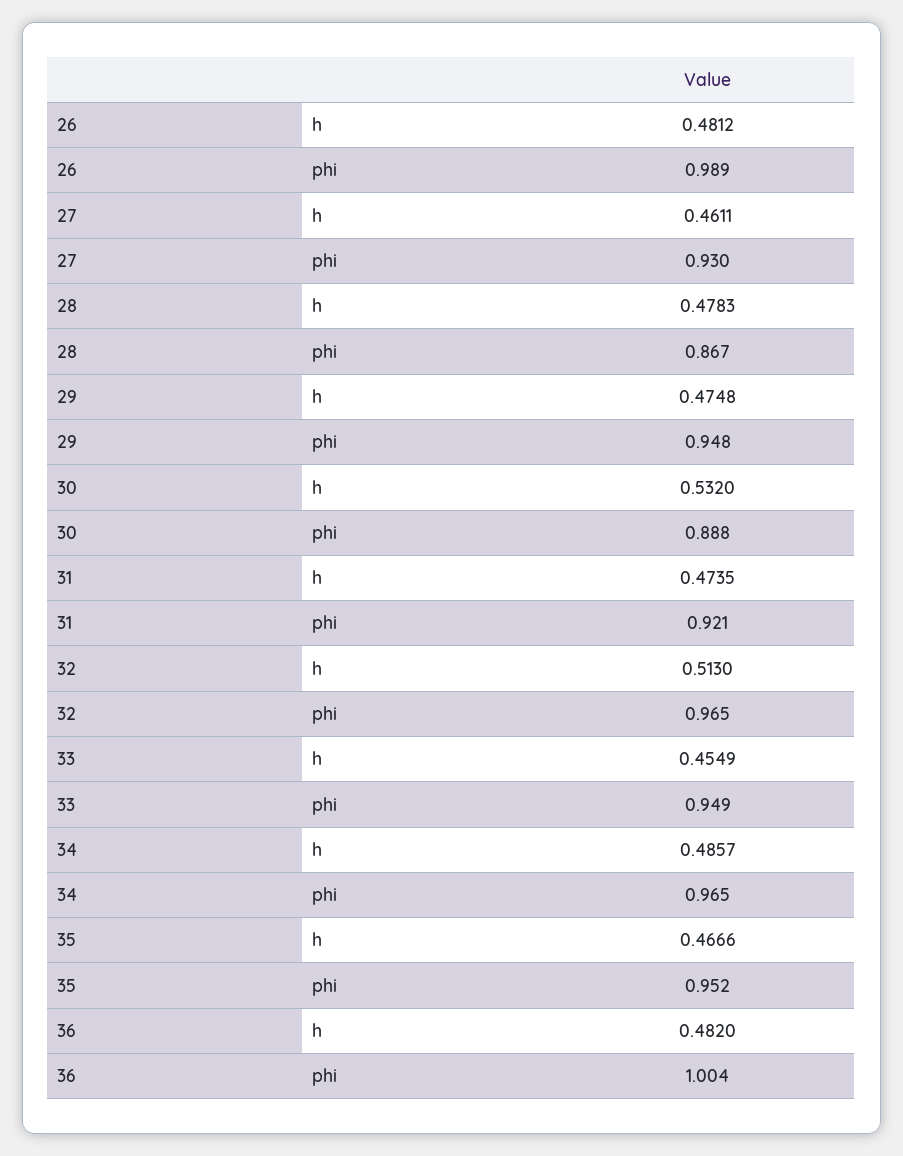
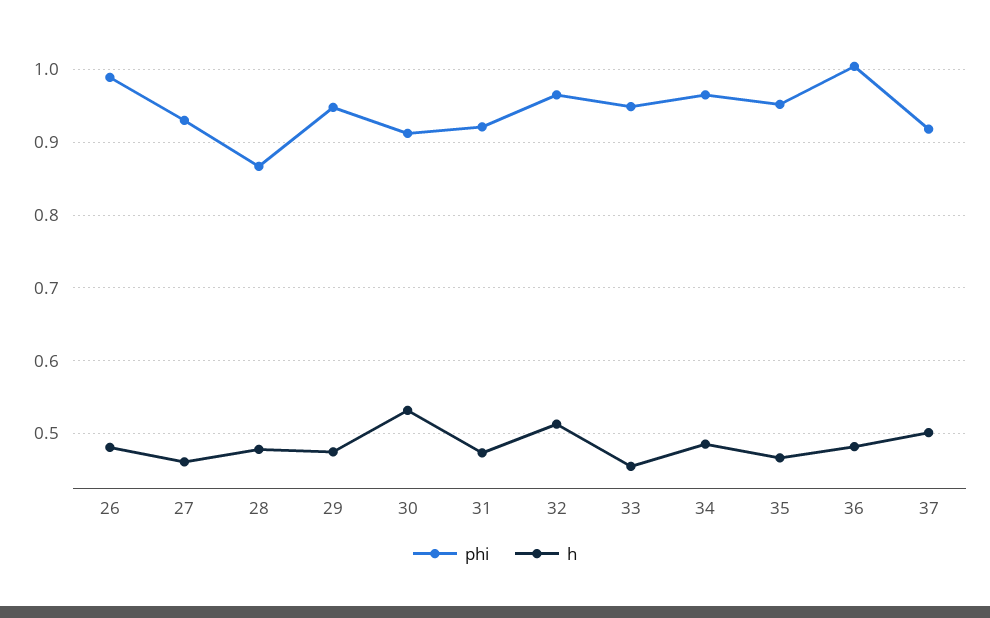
phi, 30: 0.888 -> 0.91
phi, 37: none -> 0.92
h, 37: none -> 0.5

